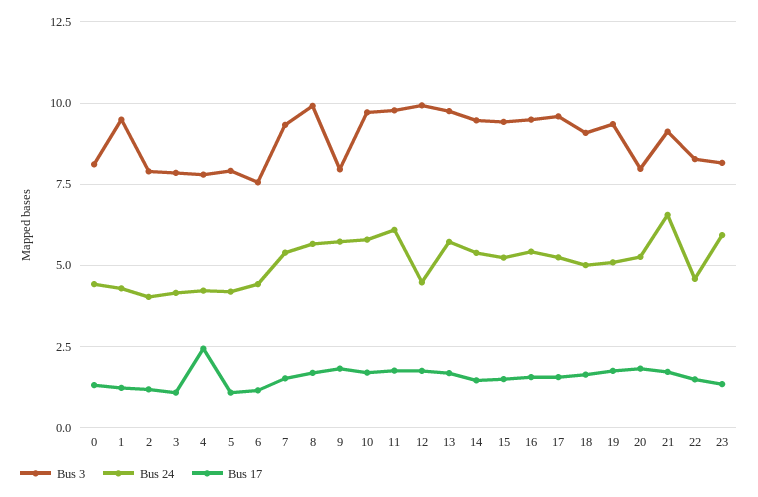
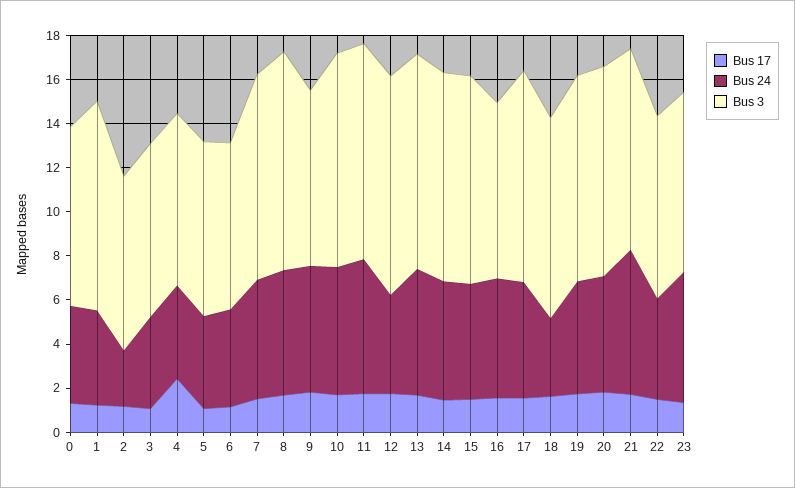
Bus 24, 2: 4 -> 2.5
Bus 3, 16: 9.5 -> 8
Bus 24, 18: 5 -> 3.5
Bus 3, 20: 8 -> 9.5

